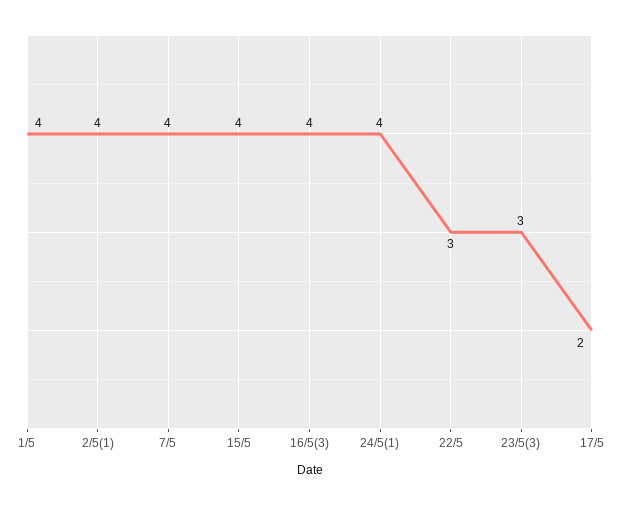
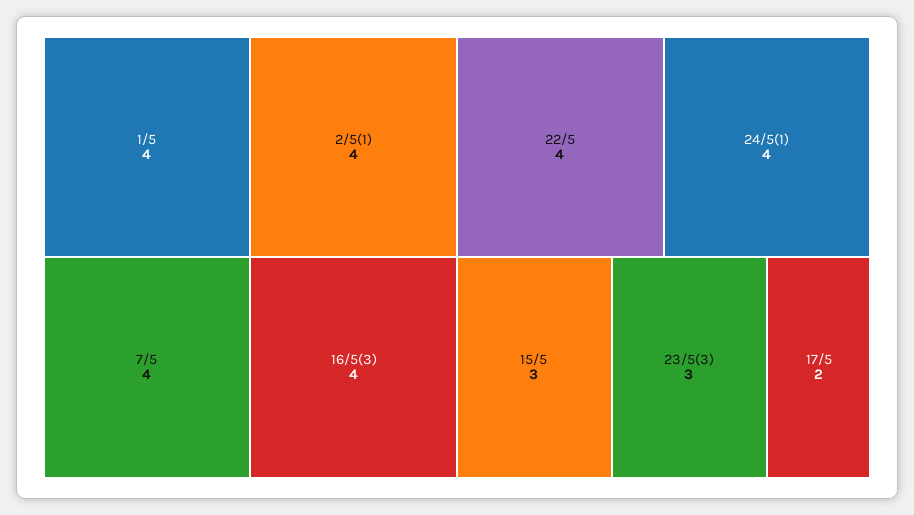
15/5: 4 -> 3
22/5: 3 -> 4

